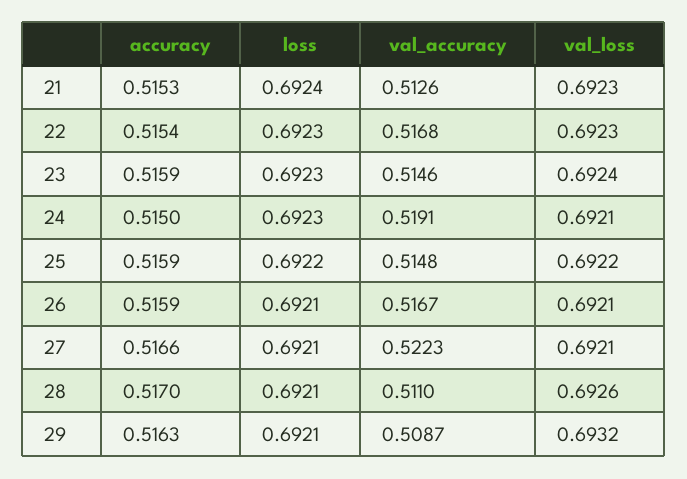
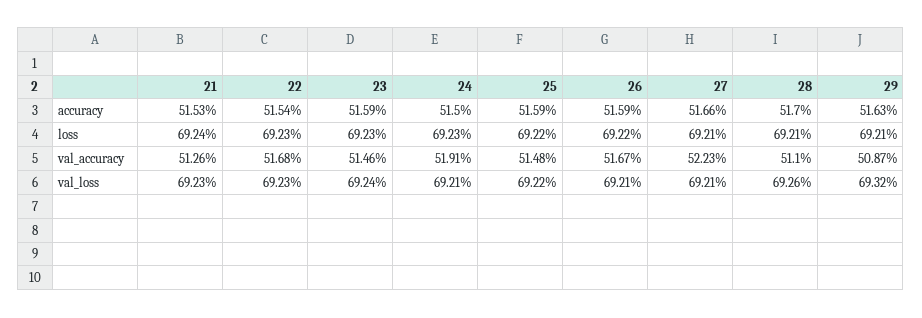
loss, 26: 0.6921 -> 0.6922

